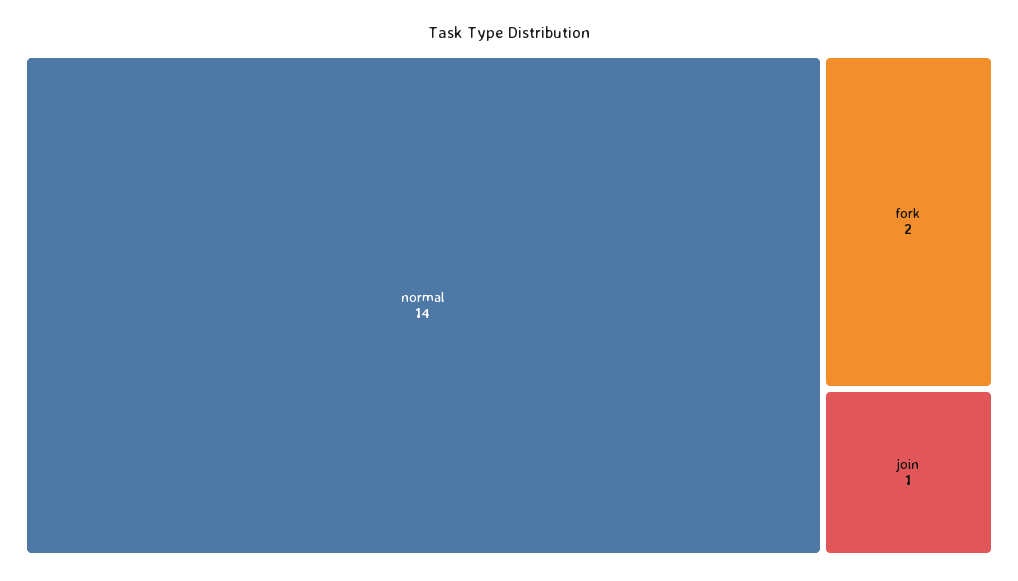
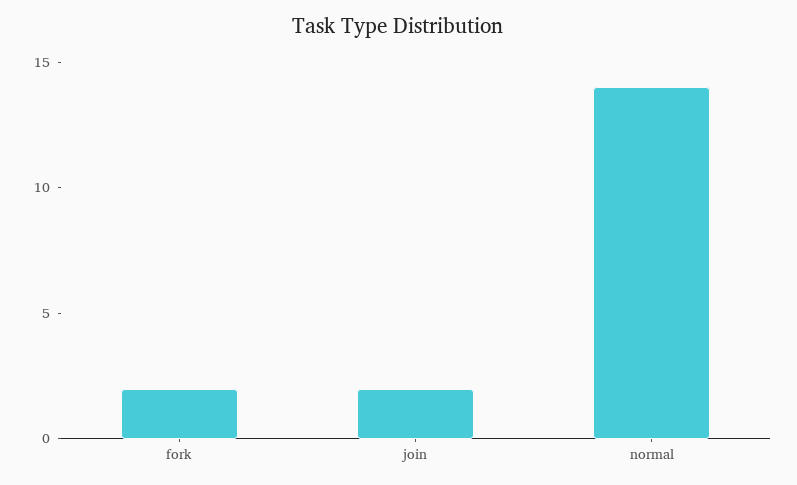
join: 1 -> 2

